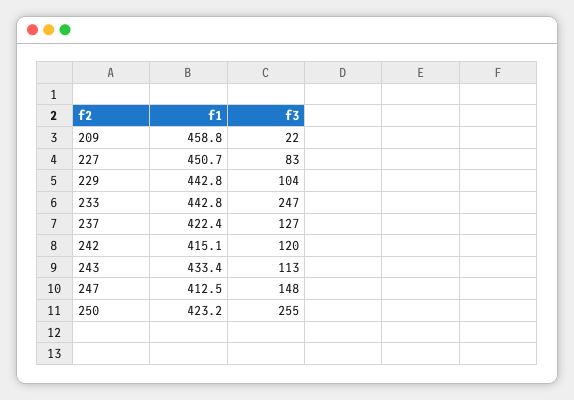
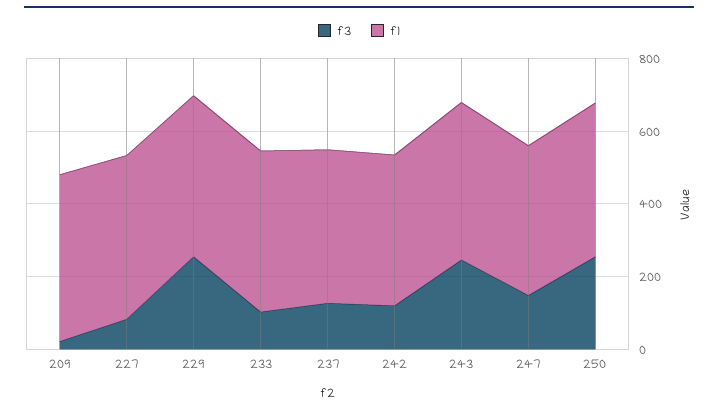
f3, 229: 104 -> 250
f3, 233: 247 -> 100
f3, 243: 113 -> 250

